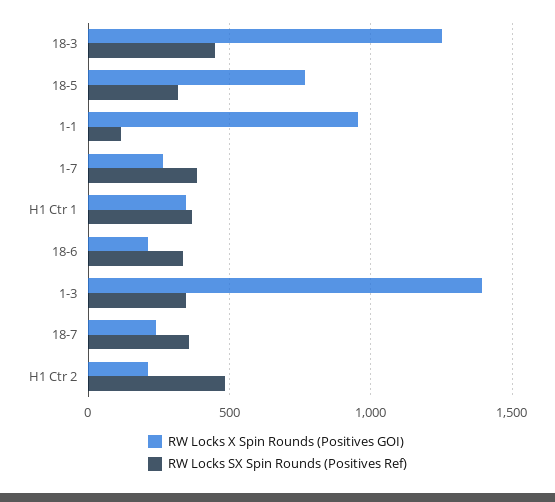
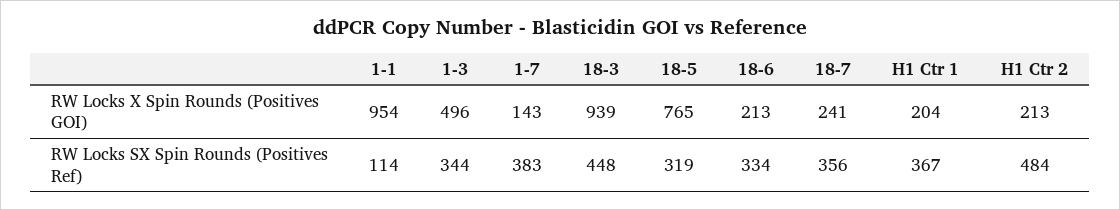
RW Locks X Spin Rounds (Positives GOI), 18-3: 1250 -> 939
RW Locks X Spin Rounds (Positives GOI), 1-7: 250 -> 143
RW Locks X Spin Rounds (Positives GOI), H1 Ctr 1: 350 -> 204
RW Locks X Spin Rounds (Positives GOI), 1-3: 1400 -> 496

